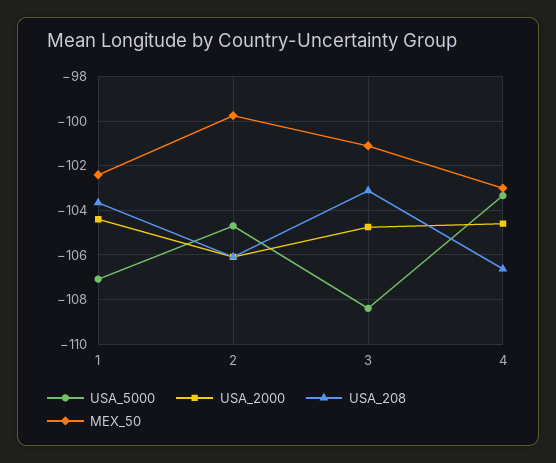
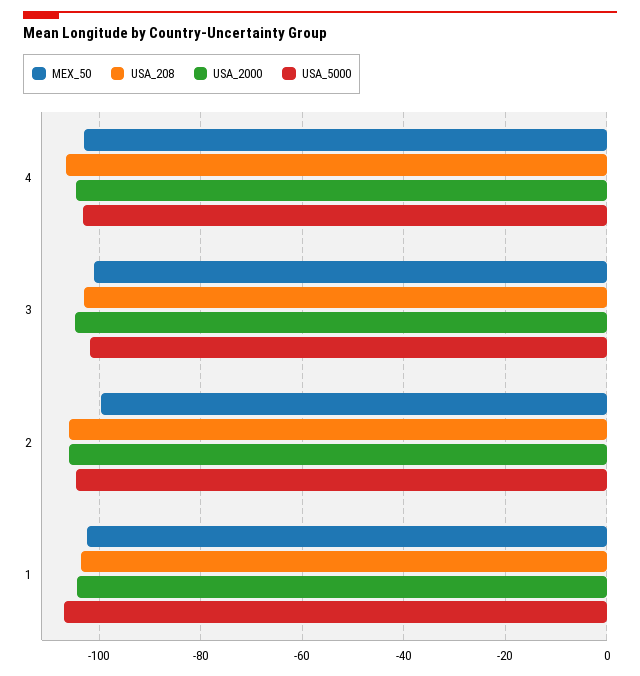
USA_5000, 3: -108.5 -> -102

